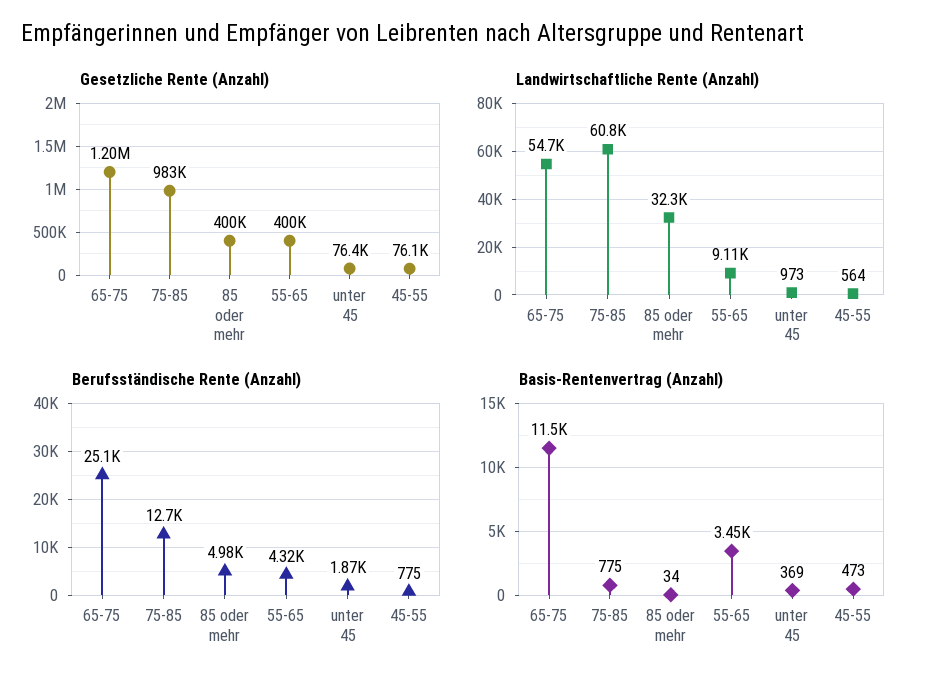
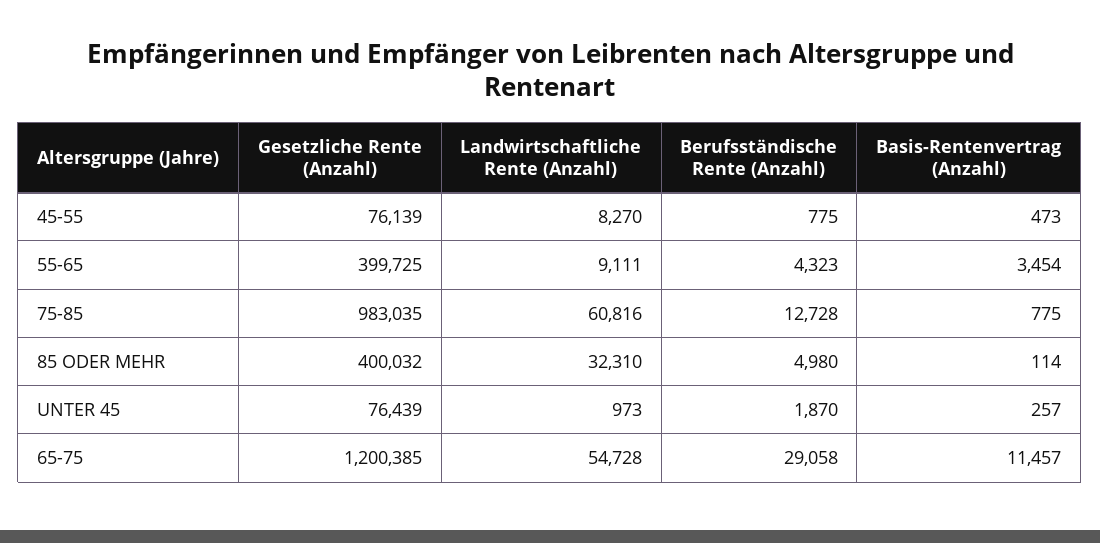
Landwirtschaftliche Rente (Anzahl), 45-55: 564 -> 8270
Berufsständische Rente (Anzahl), 65-75: 25100 -> 29058
Basis-Rentenvertrag (Anzahl), 85 oder mehr: 34 -> 114
Basis-Rentenvertrag (Anzahl), unter 45: 369 -> 257

